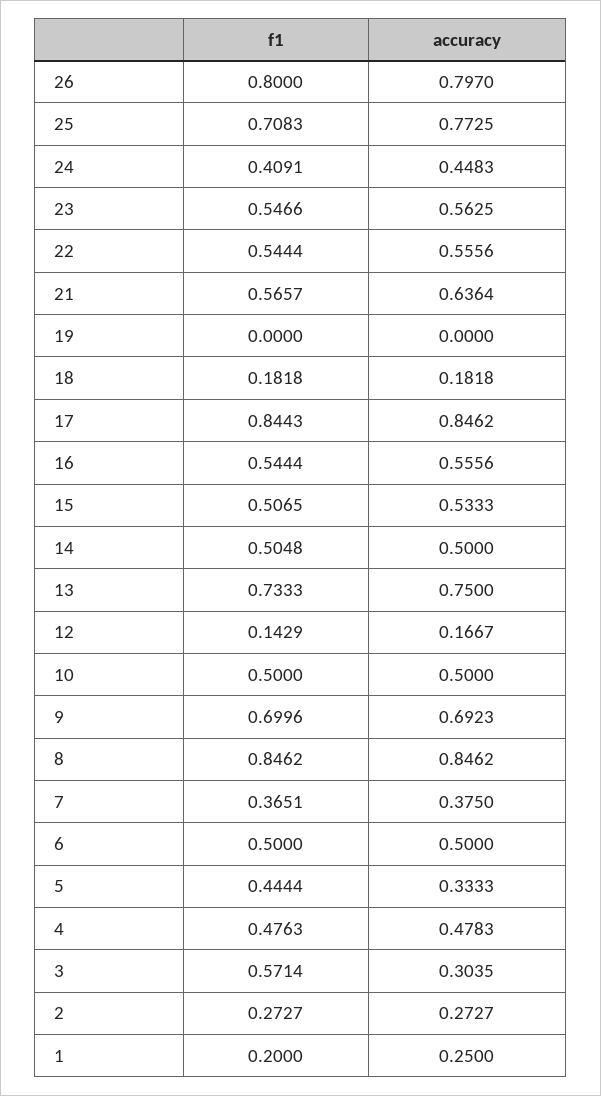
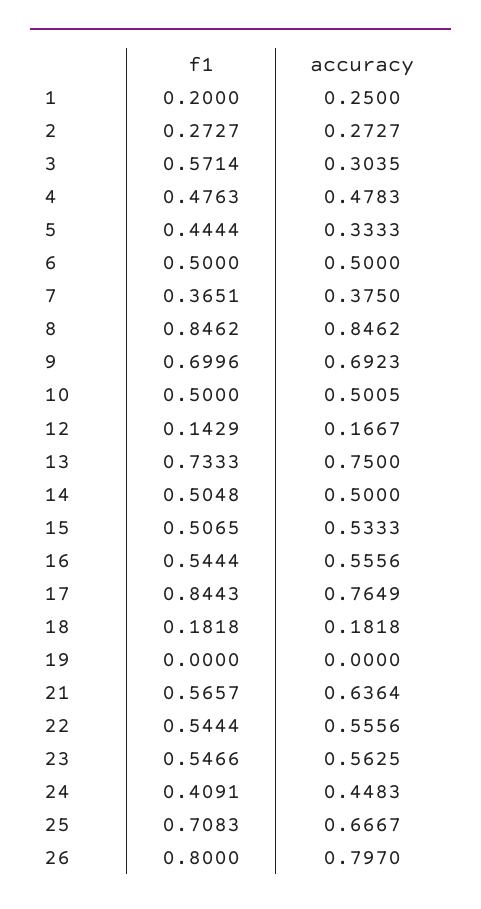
accuracy, 25: 0.7725 -> 0.6667
accuracy, 17: 0.8462 -> 0.7649
accuracy, 10: 0.5 -> 0.5005

